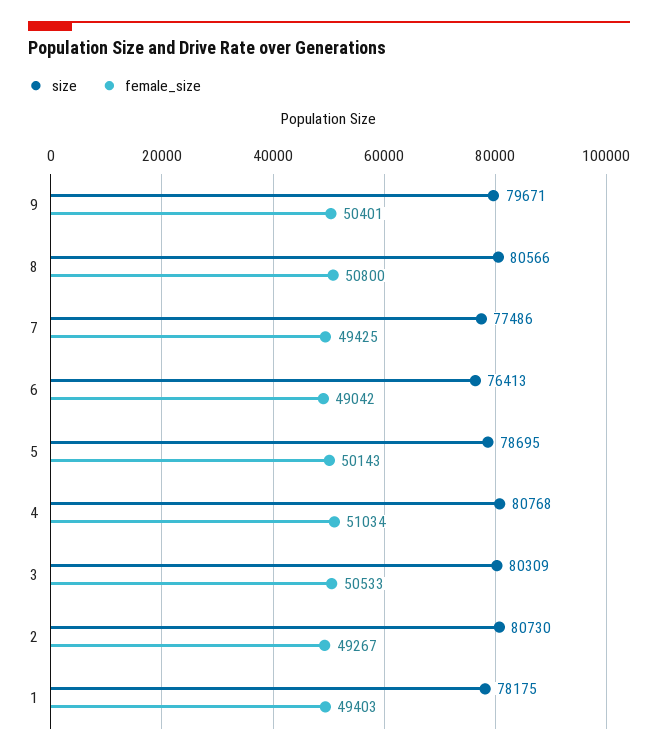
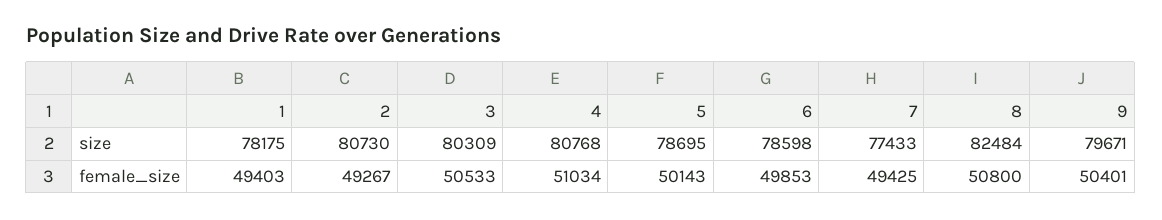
size, 8: 80566 -> 82484
size, 7: 77486 -> 77433
size, 6: 76413 -> 78598
female_size, 6: 49042 -> 49853

